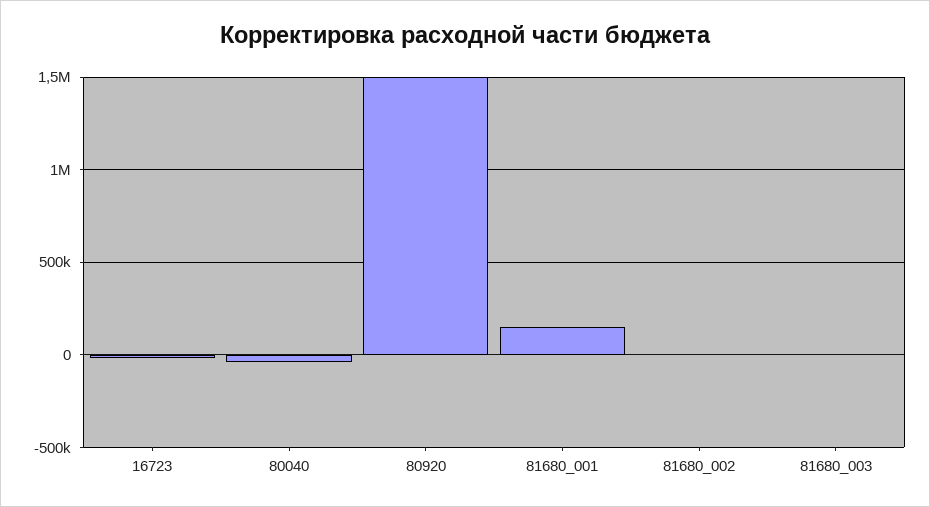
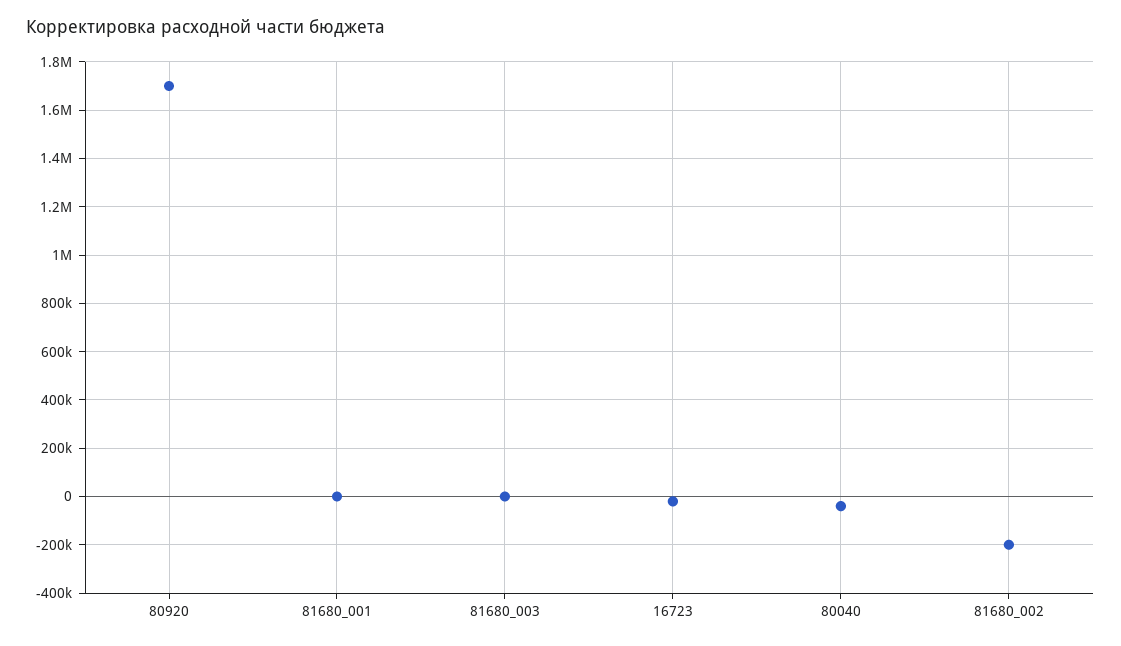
80920: 1500000 -> 1700000
81680_001: 150000 -> 0
81680_002: 0 -> -200000

